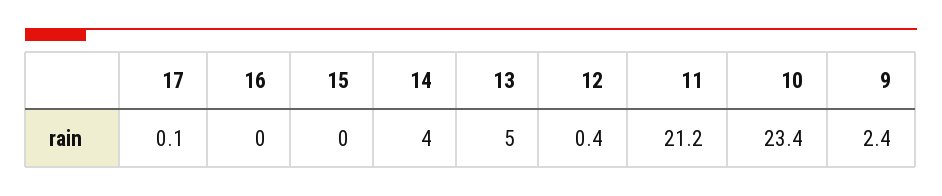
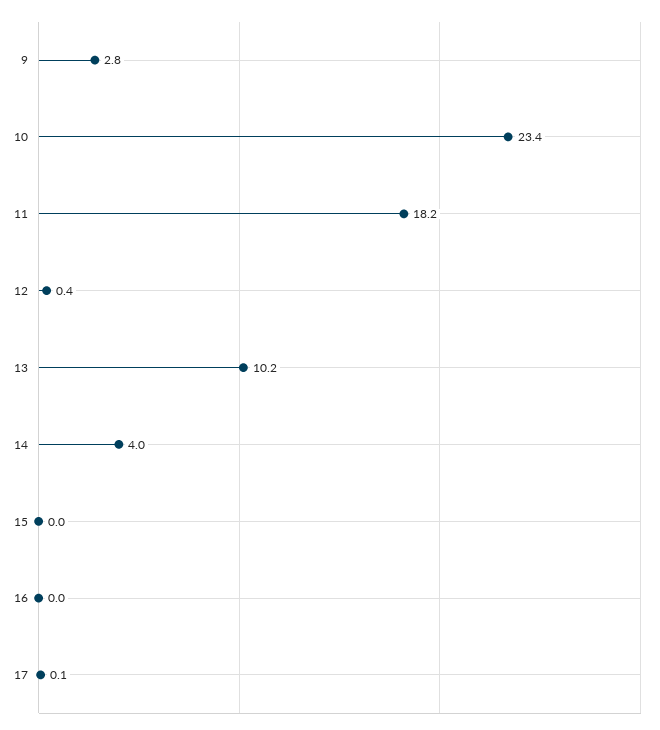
13: 5 -> 10.2
11: 21.2 -> 18.2
9: 2.4 -> 2.8

